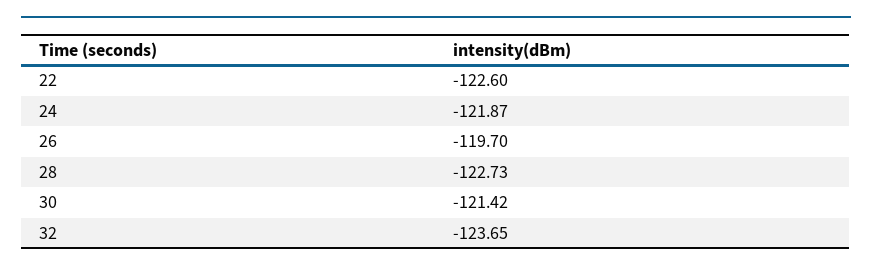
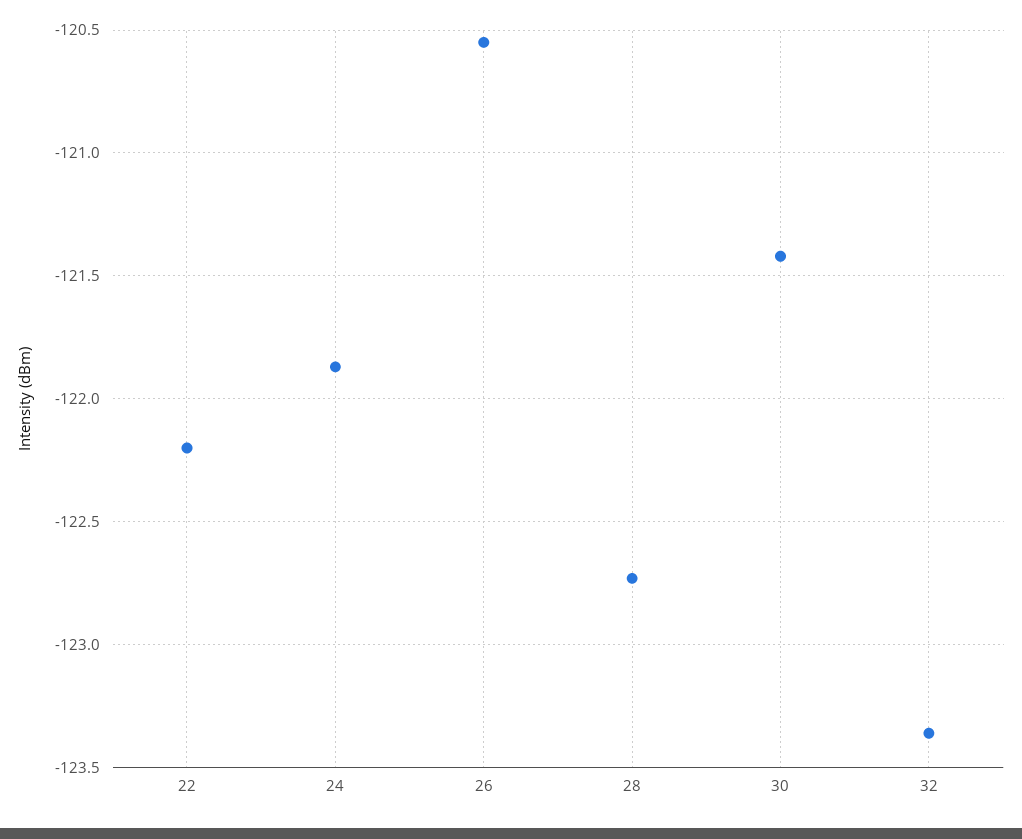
22: -122.6 -> -122.2
26: -119.7 -> -120.55
32: -123.65 -> -123.35

